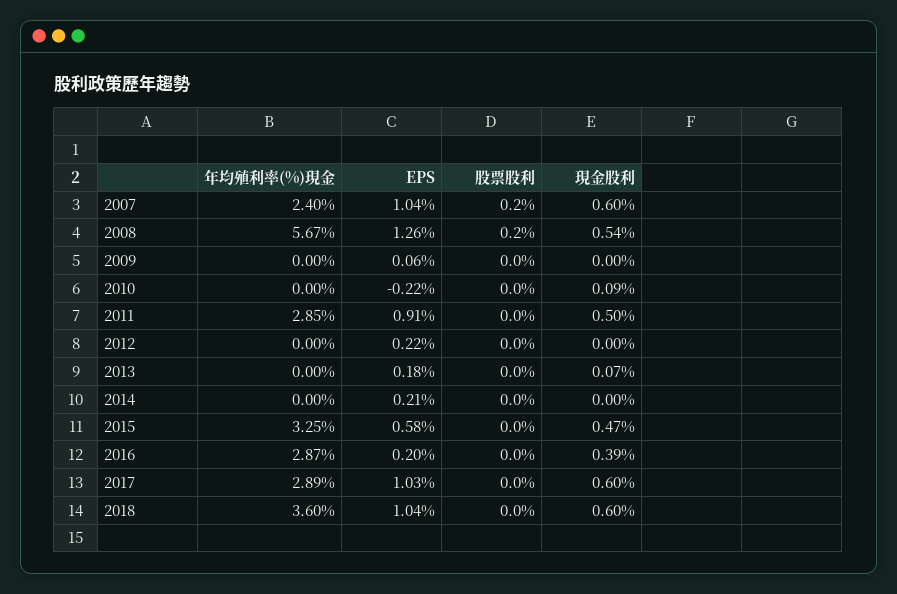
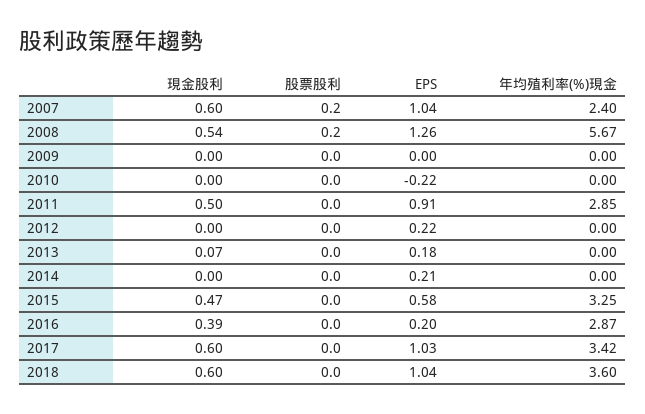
EPS, 2009: 0.06 -> 0
現金股利, 2010: 0.09 -> 0
年均殖利率(%)現金, 2017: 2.89 -> 3.42

